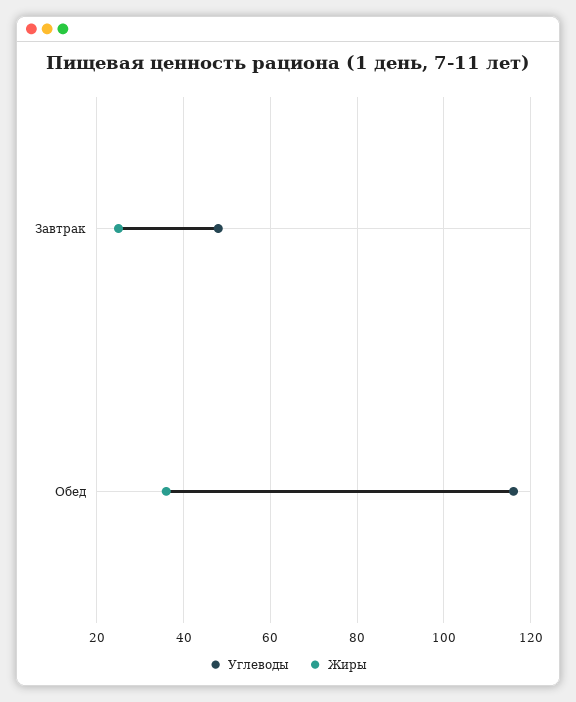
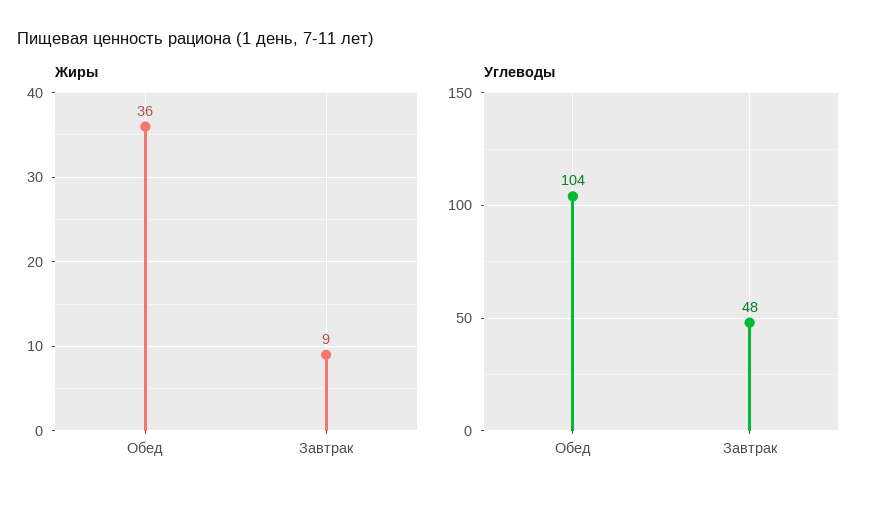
Жиры, Завтрак: 25 -> 9
Углеводы, Обед: 115 -> 104

